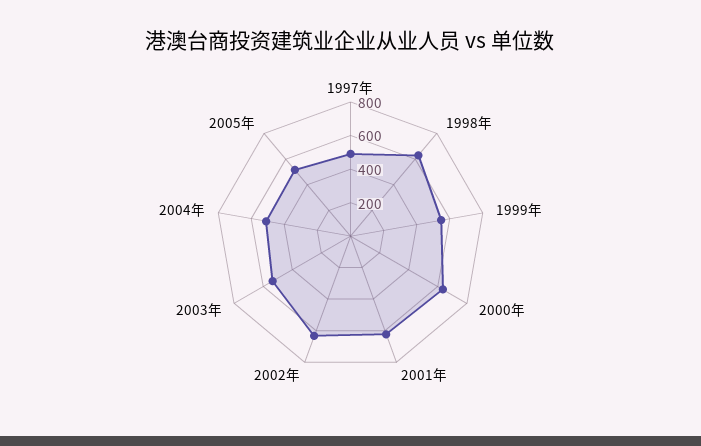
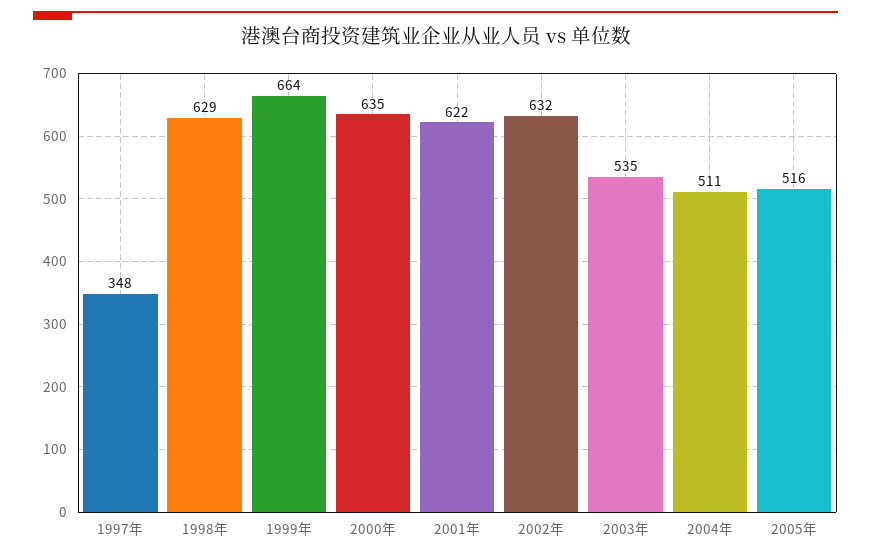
1997年: 500 -> 348
1999年: 550 -> 664

